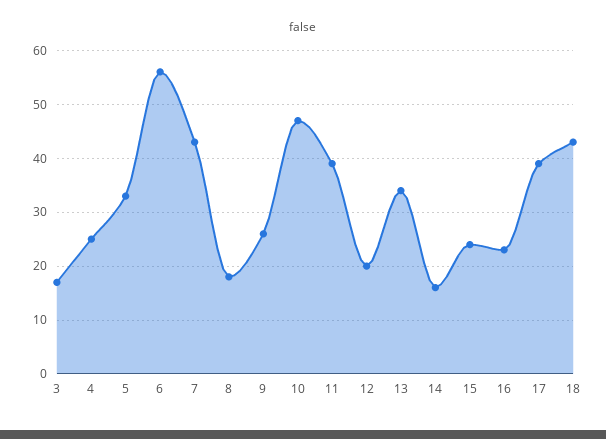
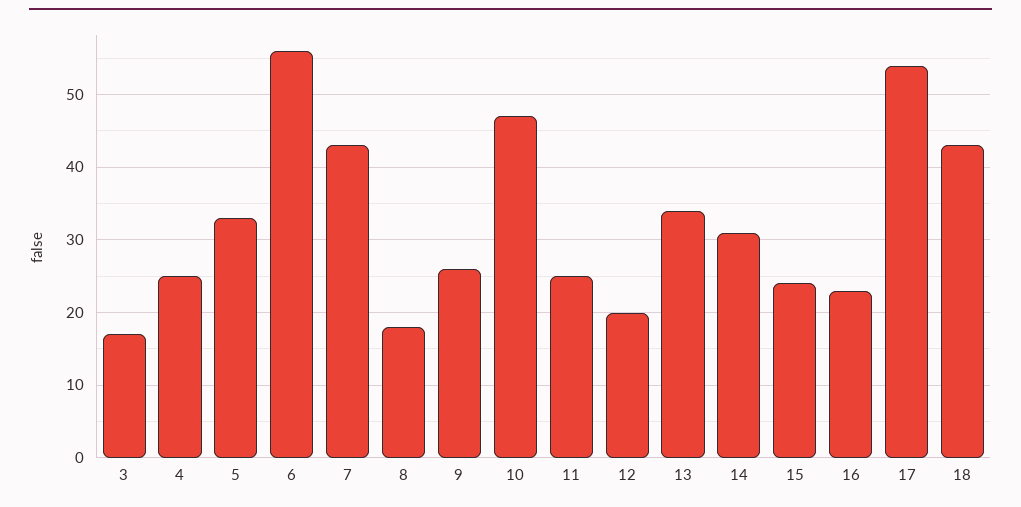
11: 40 -> 25
14: 15 -> 31
17: 40 -> 54

